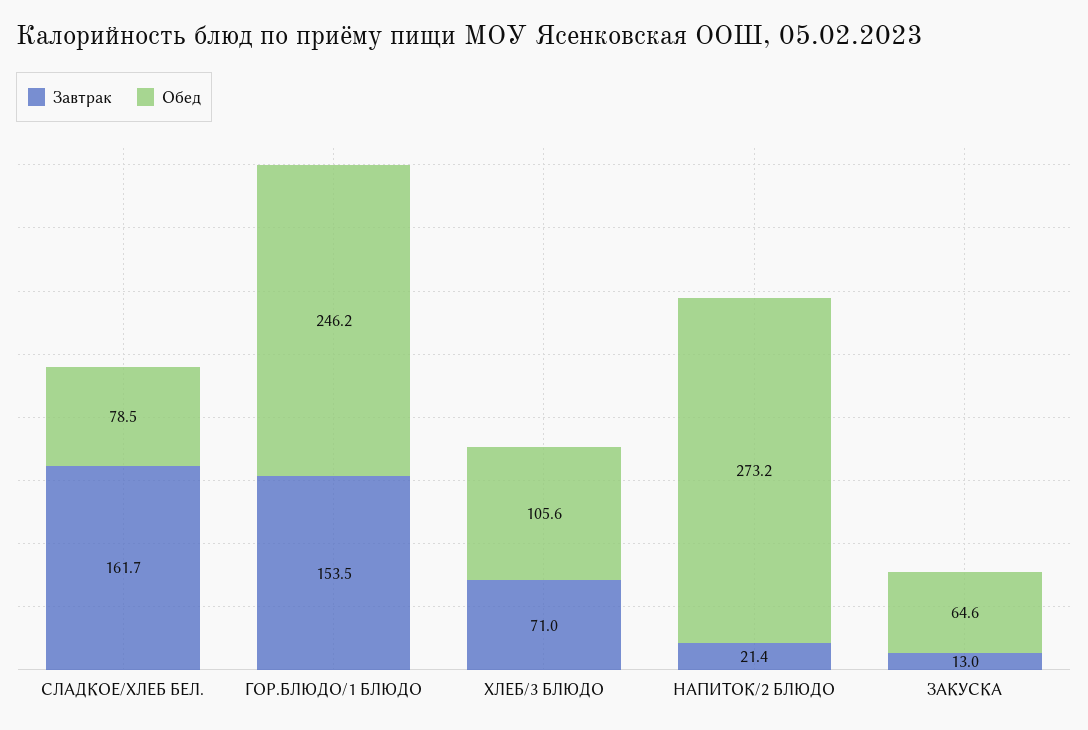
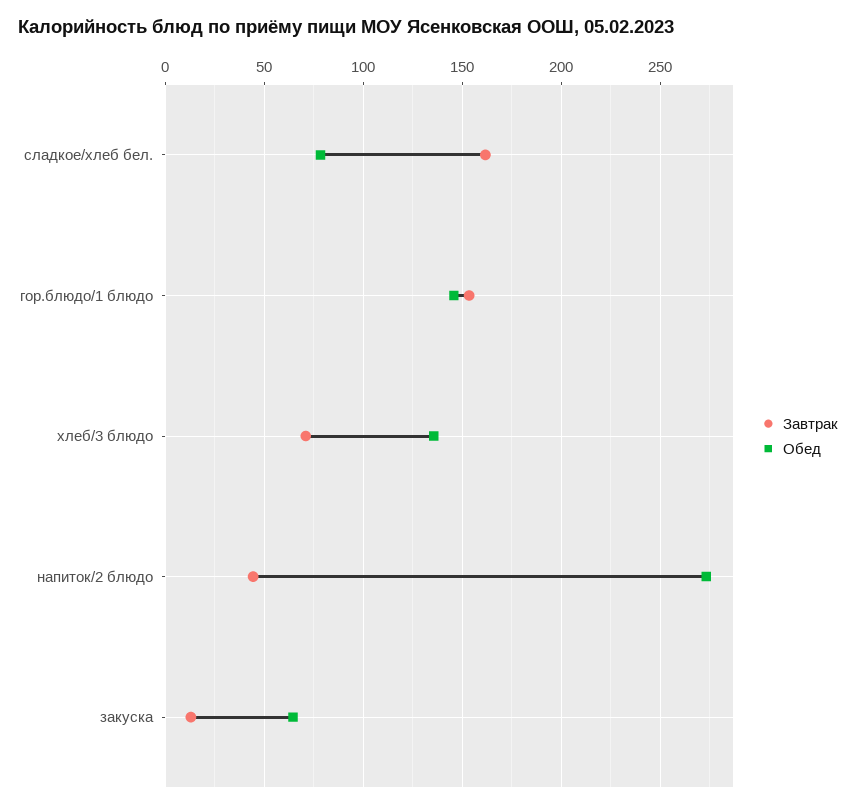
Обед, ГОР.БЛЮДО/1 БЛЮДО: 246.2 -> 145
Обед, ХЛЕБ/3 БЛЮДО: 105.6 -> 135
Завтрак, НАПИТОК/2 БЛЮДО: 21.4 -> 45

